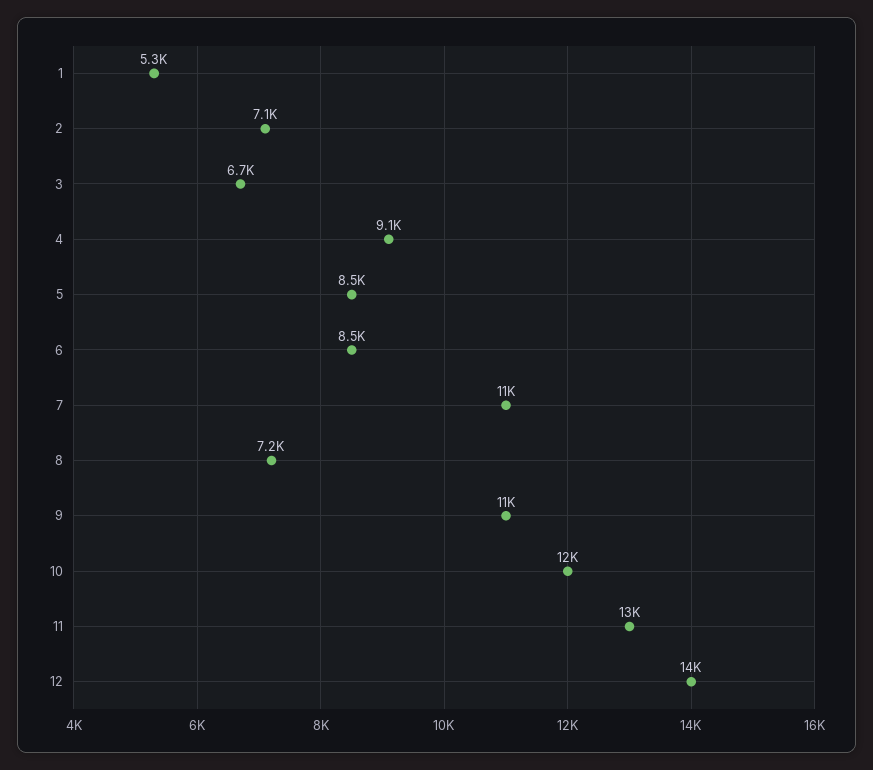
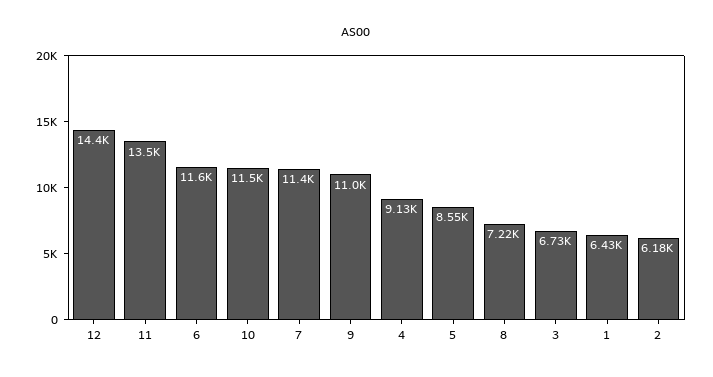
1: 5300 -> 6430
2: 7100 -> 6180
6: 8500 -> 11600

